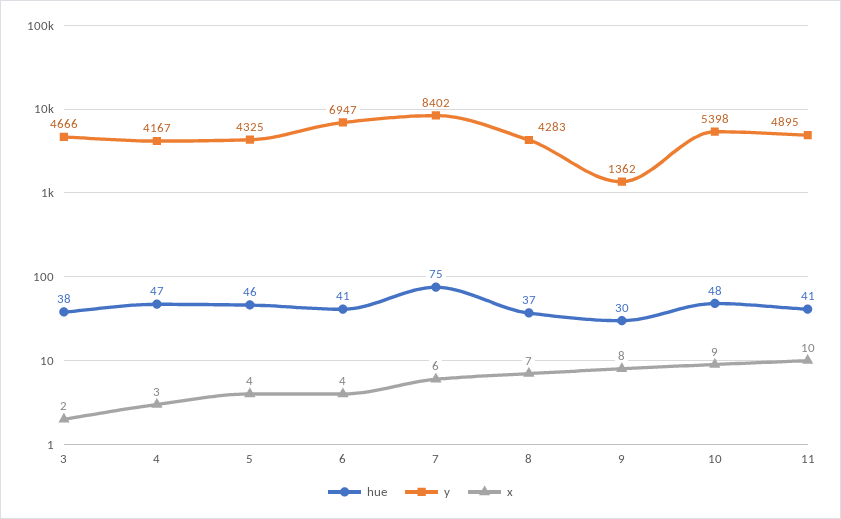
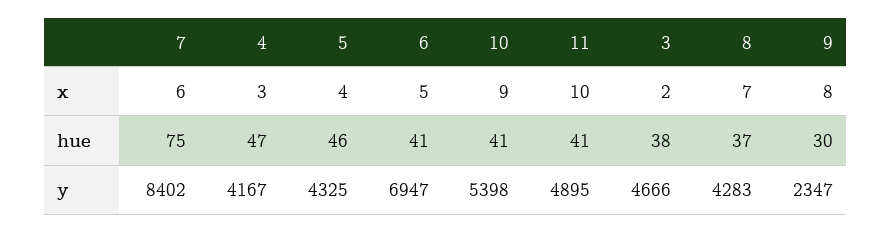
x, 6: 4 -> 5
y, 9: 1362 -> 2347
hue, 10: 48 -> 41

